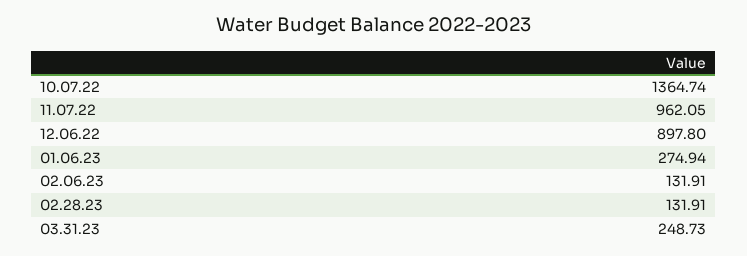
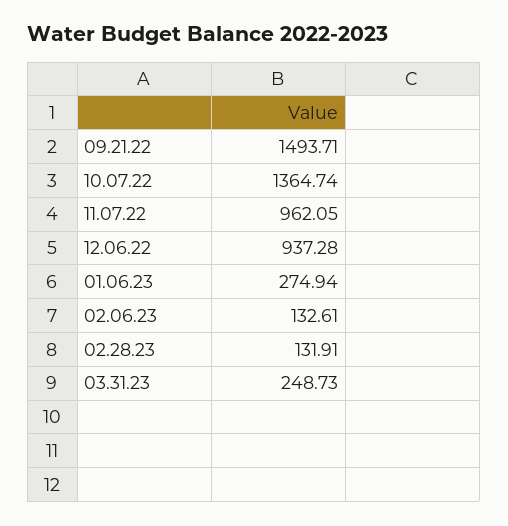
12.06.22: 897.8 -> 937.28
02.06.23: 131.91 -> 132.61
09.21.22: none -> 1493.71

